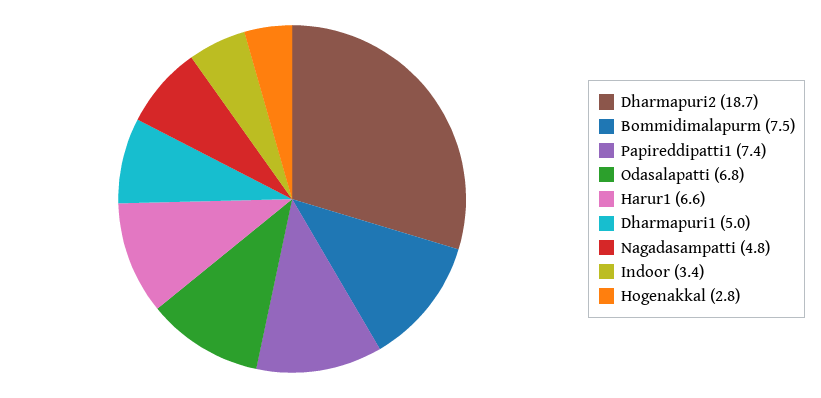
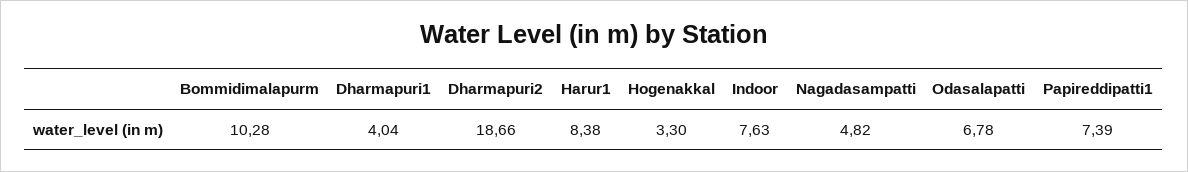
Bommidimalapurm: 7.5 -> 10.28
Harur1: 6.6 -> 8.38
Dharmapuri1: 5 -> 4.04
Indoor: 3.4 -> 7.63
Hogenakkal: 2.8 -> 3.3

